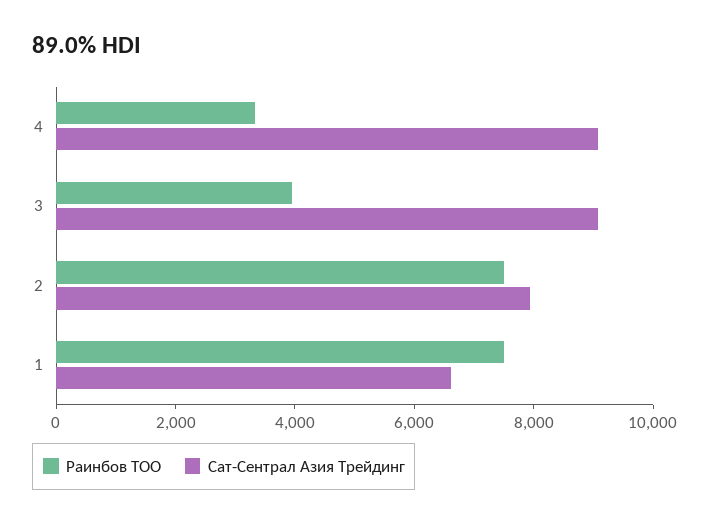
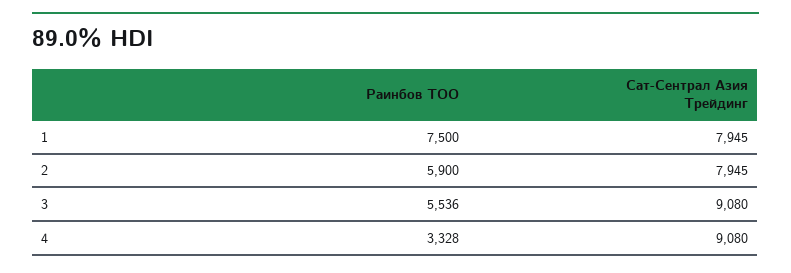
Раинбов ТОО, 3: 4000 -> 5536
Раинбов ТОО, 2: 7500 -> 5900
Сат-Сентрал Азия Трейдинг, 1: 6500 -> 7945

